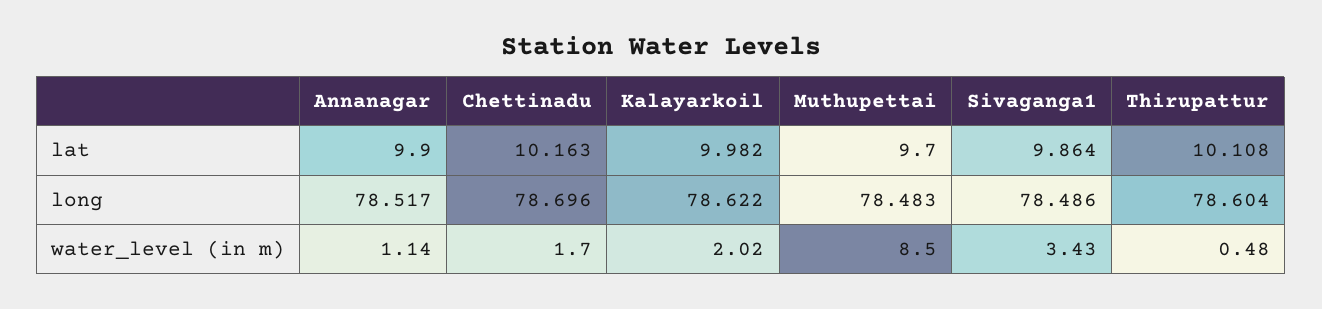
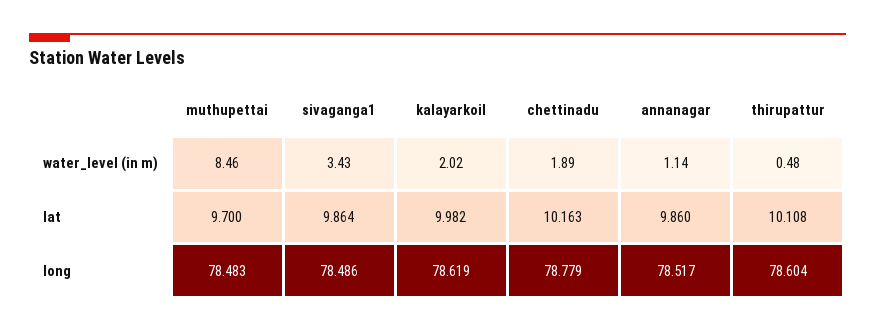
Annanagar, lat: 9.9 -> 9.86
Chettinadu, long: 78.696 -> 78.779
Kalayarkoil, long: 78.622 -> 78.619
Chettinadu, water_level (in m): 1.7 -> 1.89
Muthupettai, water_level (in m): 8.5 -> 8.46

